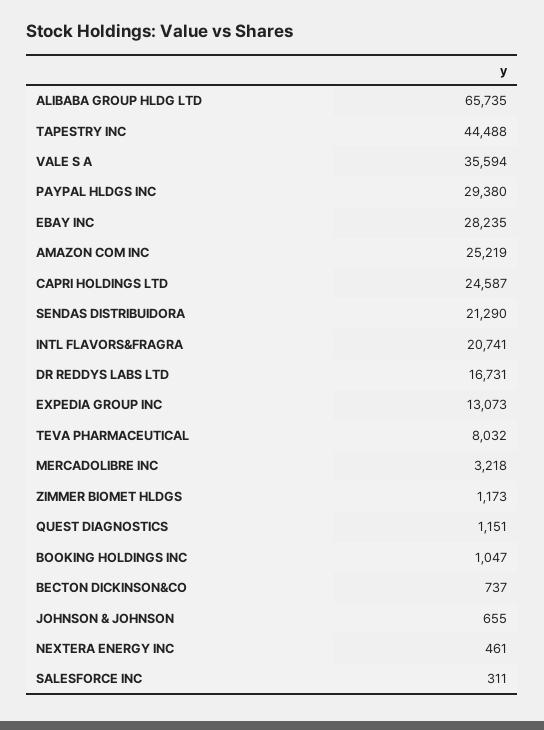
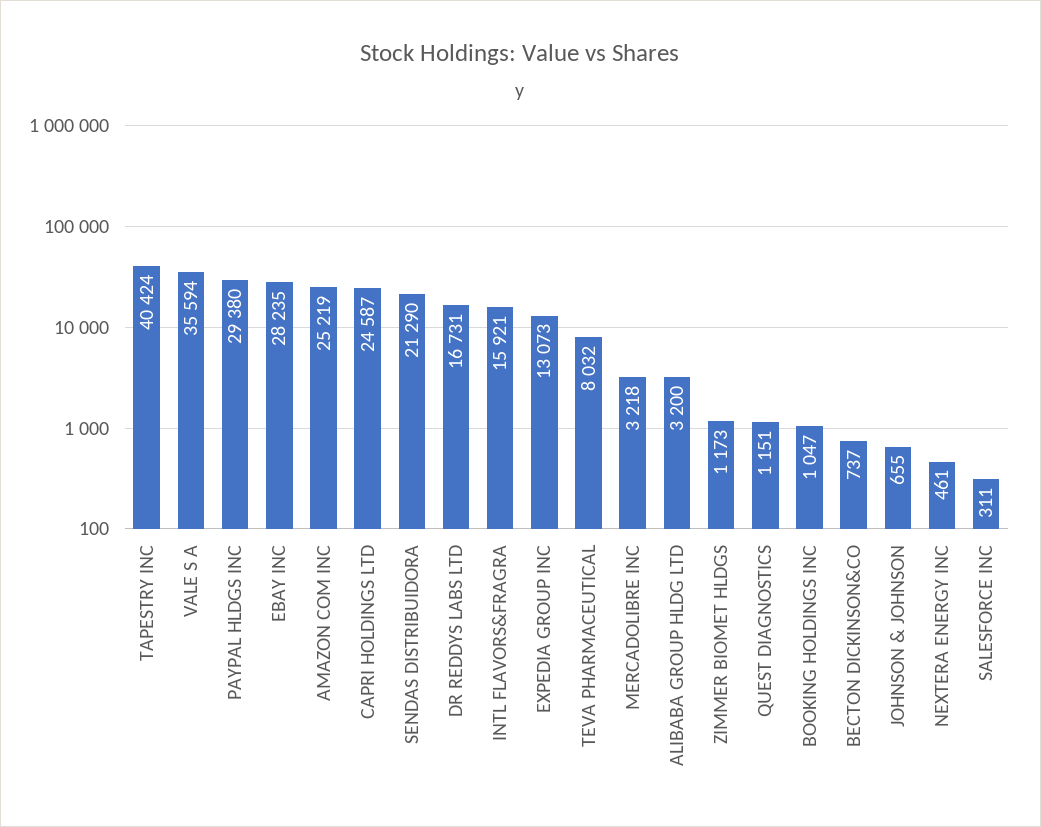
ALIBABA GROUP HLDG LTD: 65735 -> 3200
TAPESTRY INC: 44488 -> 40424
INTL FLAVORS&FRAGRA: 20741 -> 15921

